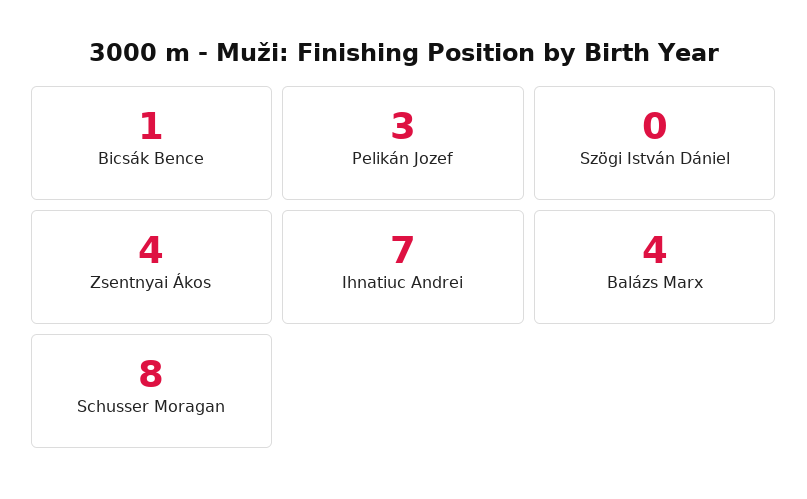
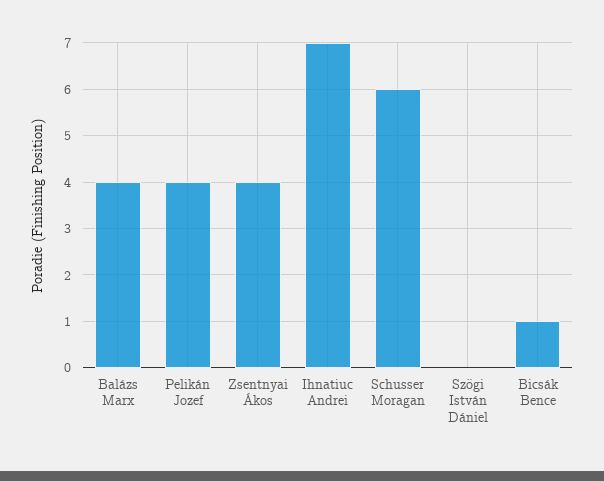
Pelikán Jozef: 3 -> 4
Schusser Moragan: 8 -> 6

